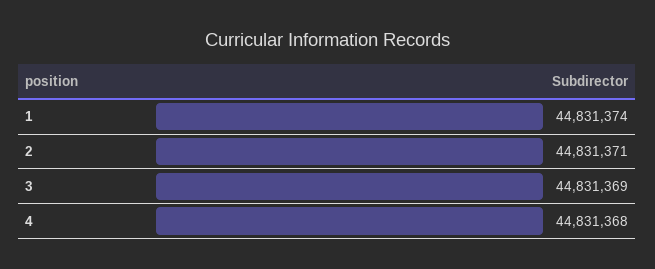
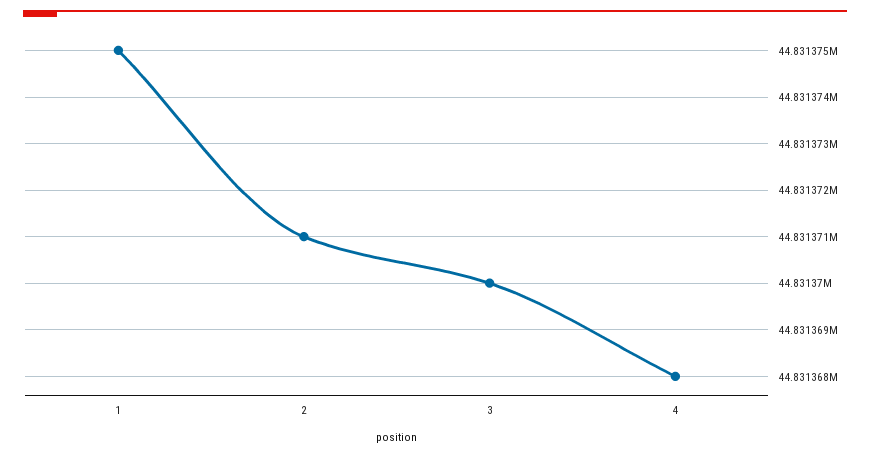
1: 44831374 -> 44831375
3: 44831369 -> 44831370

